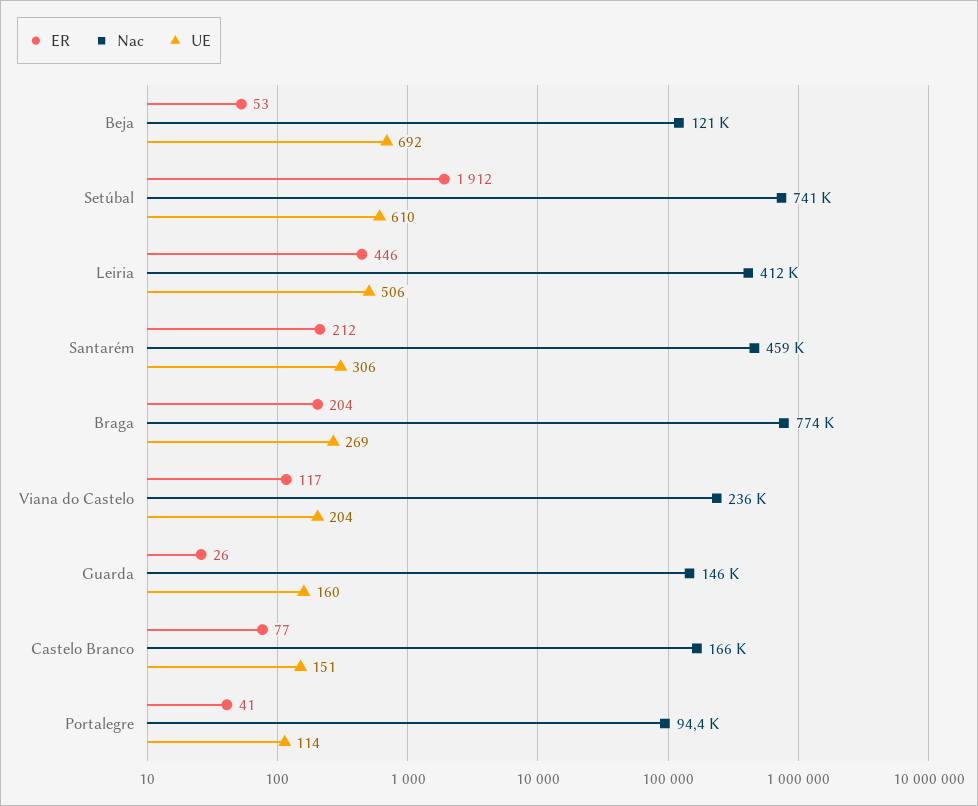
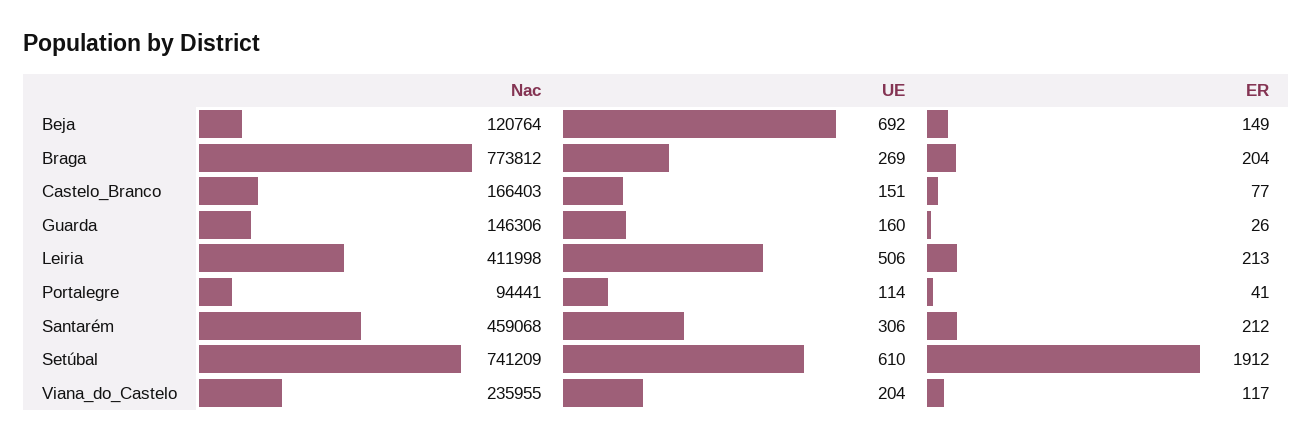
ER, Beja: 53 -> 149
ER, Leiria: 446 -> 213

